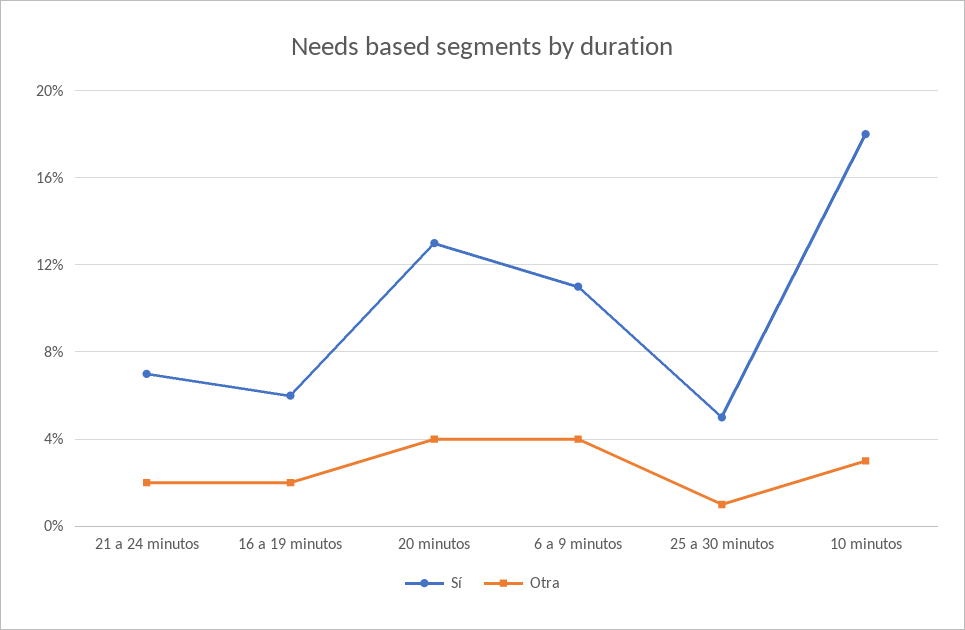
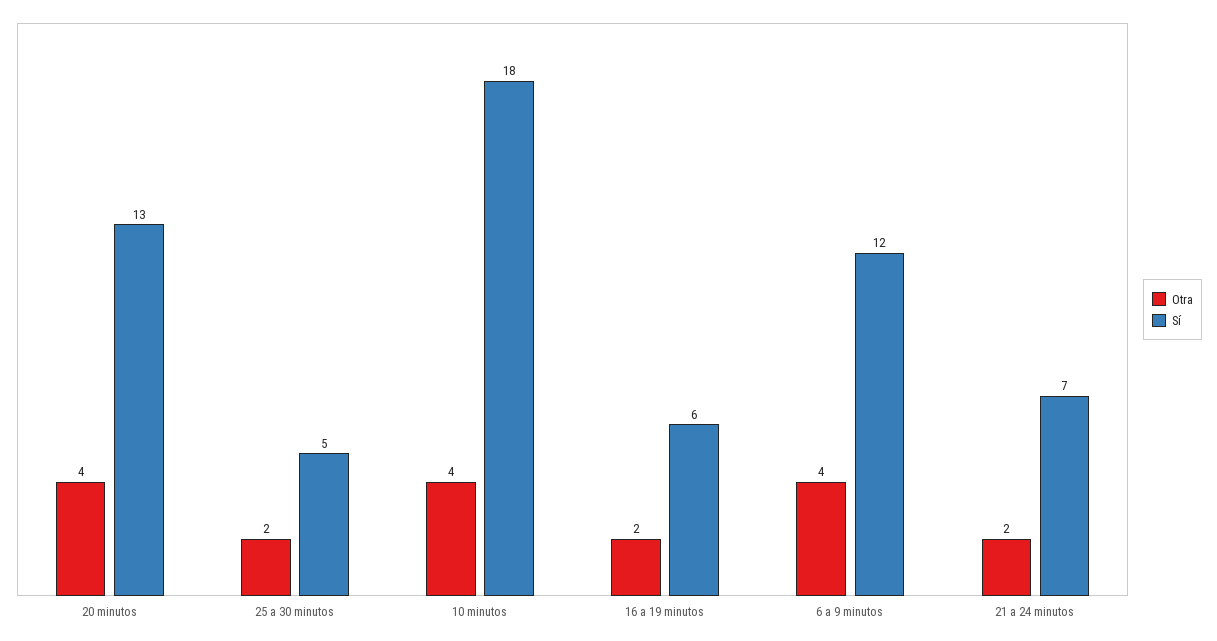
Sí, 6 a 9 minutos: 11 -> 12
Otra, 25 a 30 minutos: 1 -> 2
Otra, 10 minutos: 3 -> 4

